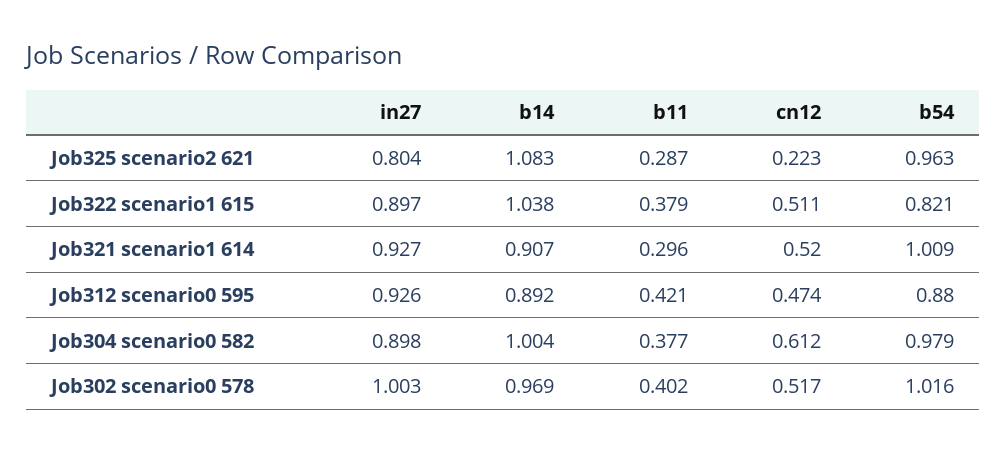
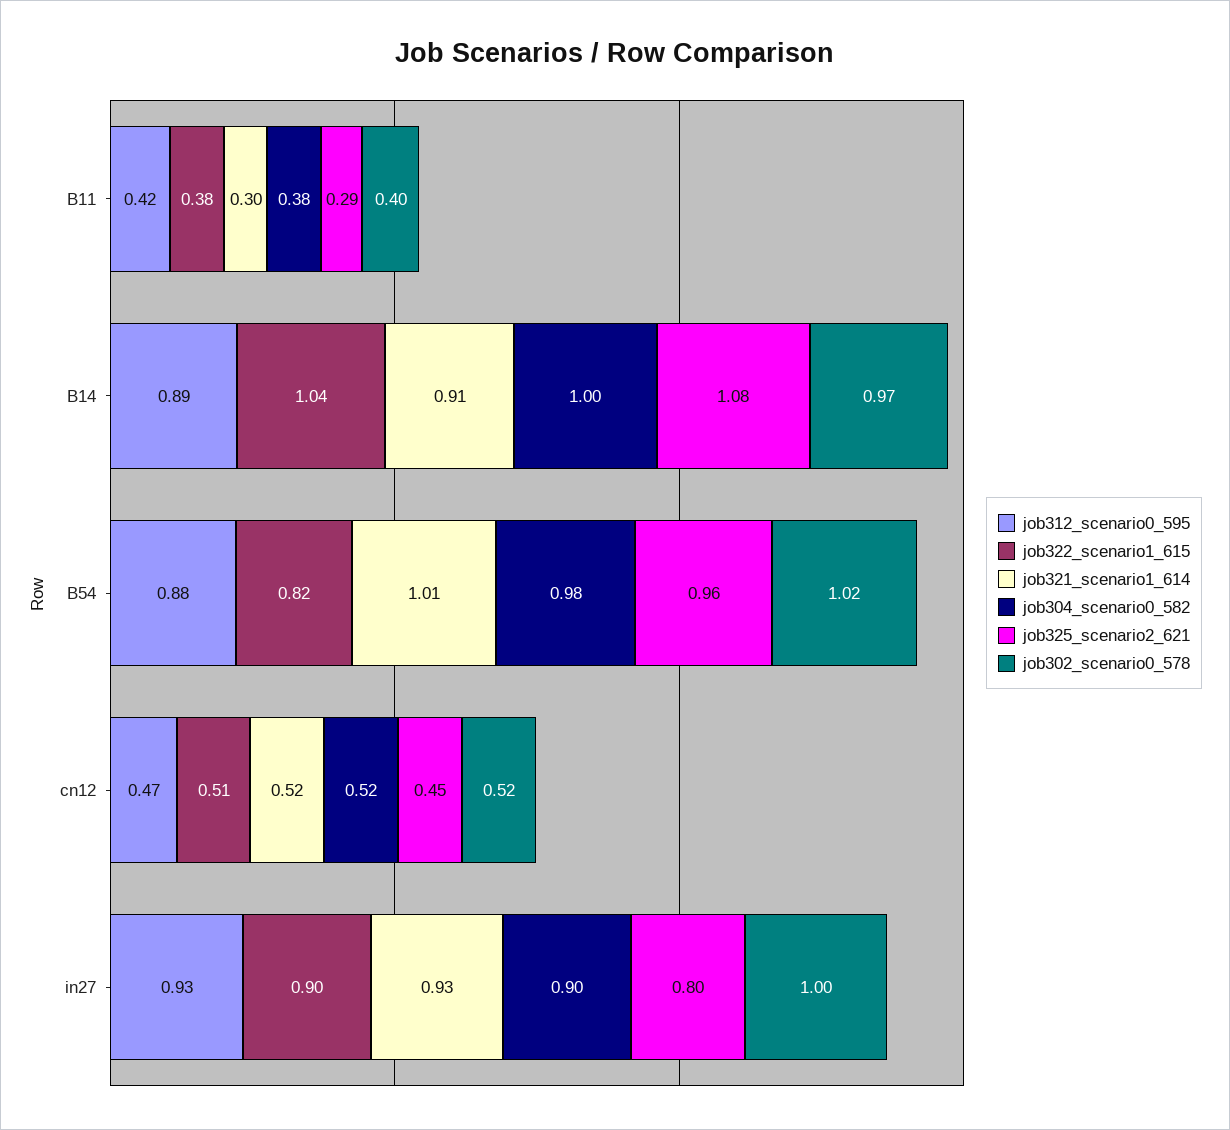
Job325 scenario2 621, cn12: 0.223 -> 0.45
Job304 scenario0 582, cn12: 0.612 -> 0.52

